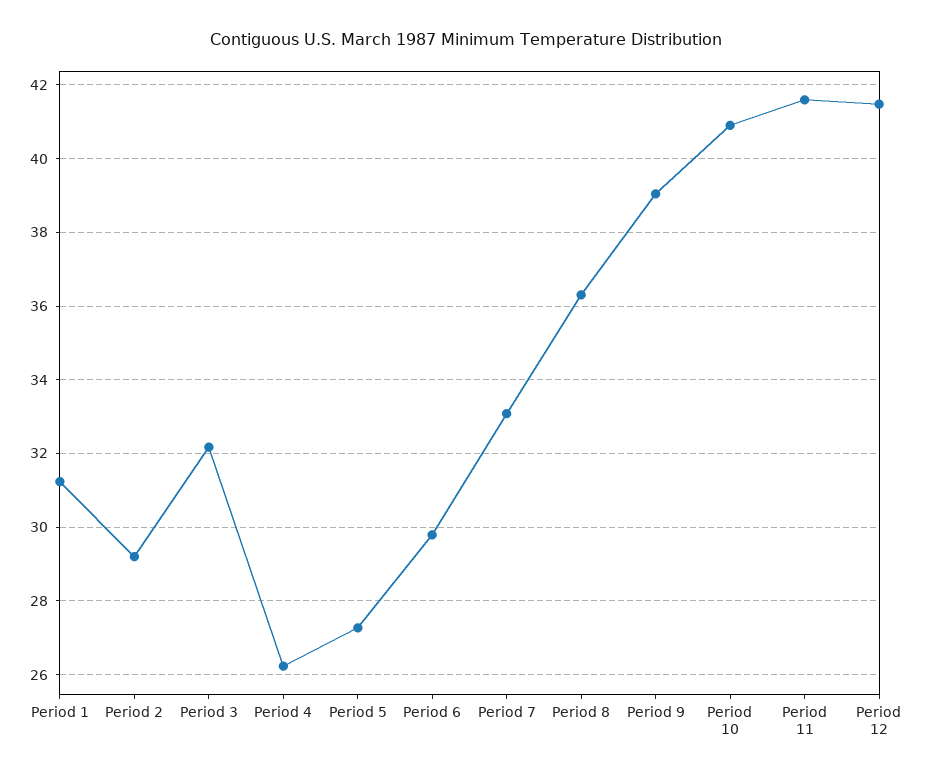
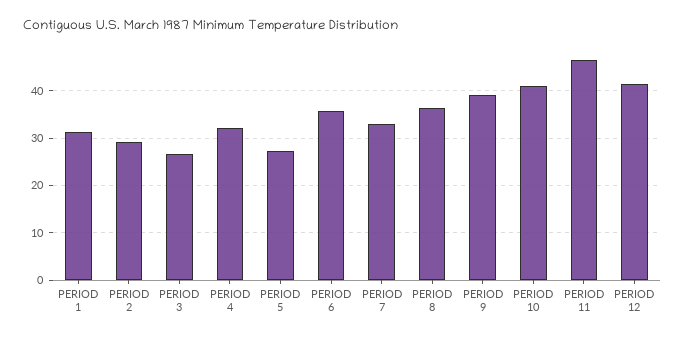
Period 3: 32.2 -> 26
Period 4: 26.2 -> 32
Period 6: 29.8 -> 36
Period 11: 41.6 -> 46

